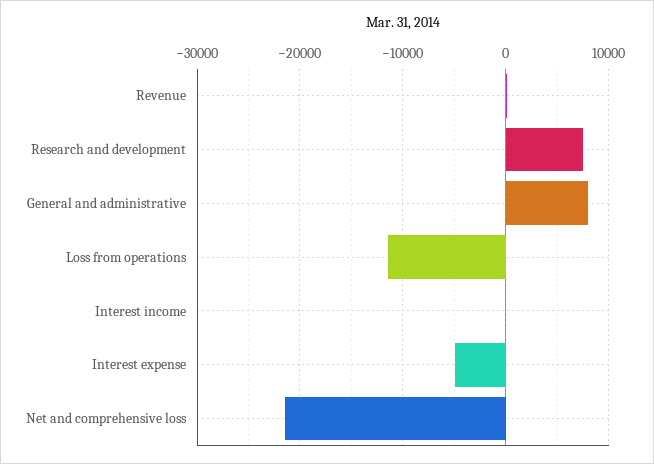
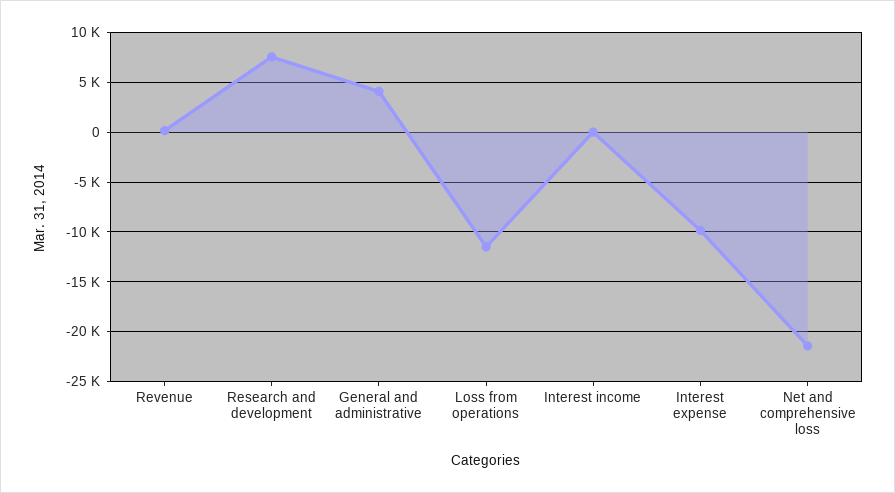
General and administrative: 8000 -> 4000
Interest expense: -5000 -> -10000

